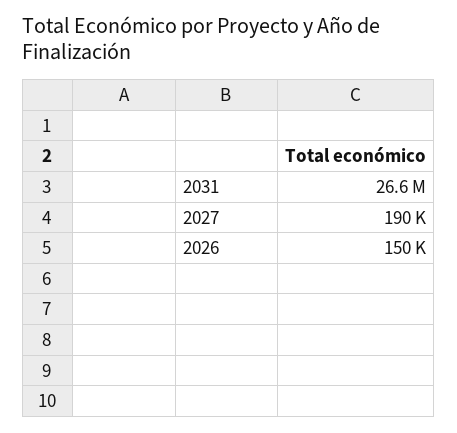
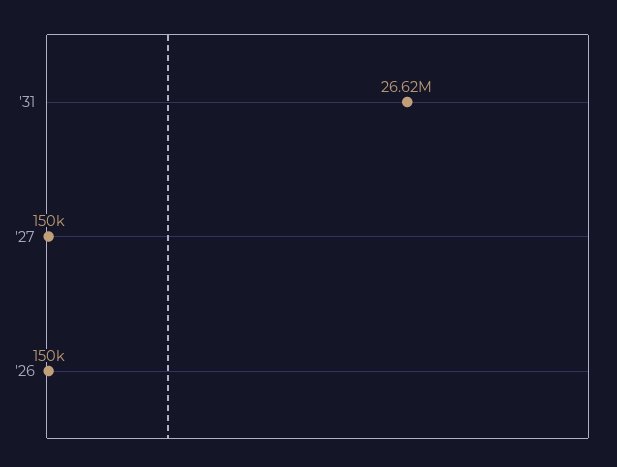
2027: 190000 -> 150000

